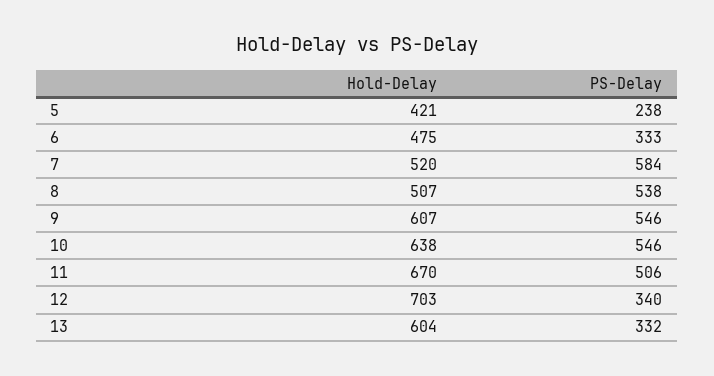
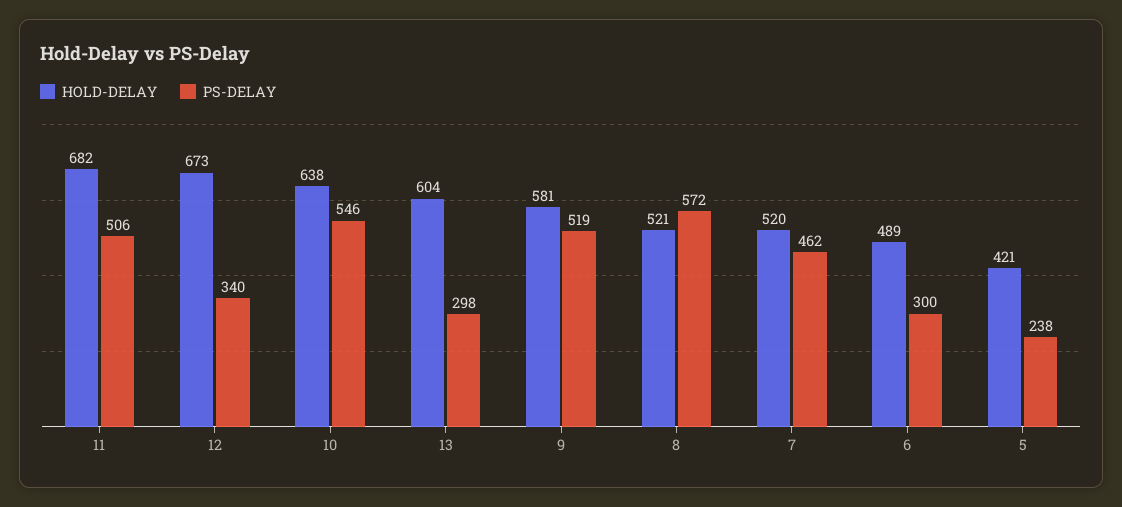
Hold-Delay, 6: 475 -> 489
PS-Delay, 6: 333 -> 300
PS-Delay, 7: 584 -> 462
Hold-Delay, 8: 507 -> 521
PS-Delay, 8: 538 -> 572
Hold-Delay, 9: 607 -> 581
PS-Delay, 9: 546 -> 519
Hold-Delay, 11: 670 -> 682
Hold-Delay, 12: 703 -> 673
PS-Delay, 13: 332 -> 298

